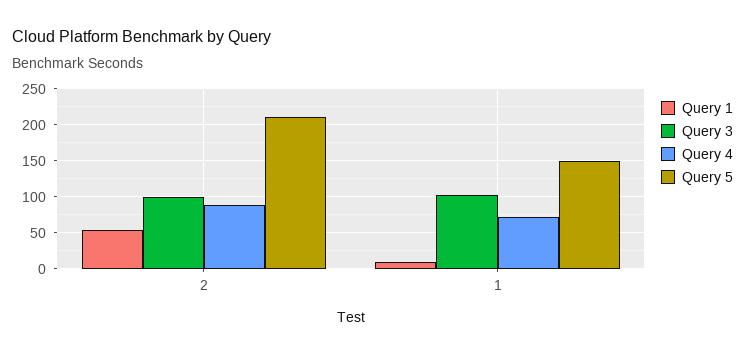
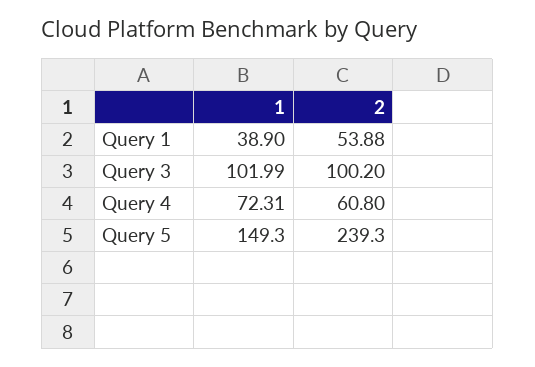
Query 4, 2: 90 -> 60.8
Query 5, 2: 210 -> 239.3
Query 1, 1: 10 -> 38.9

